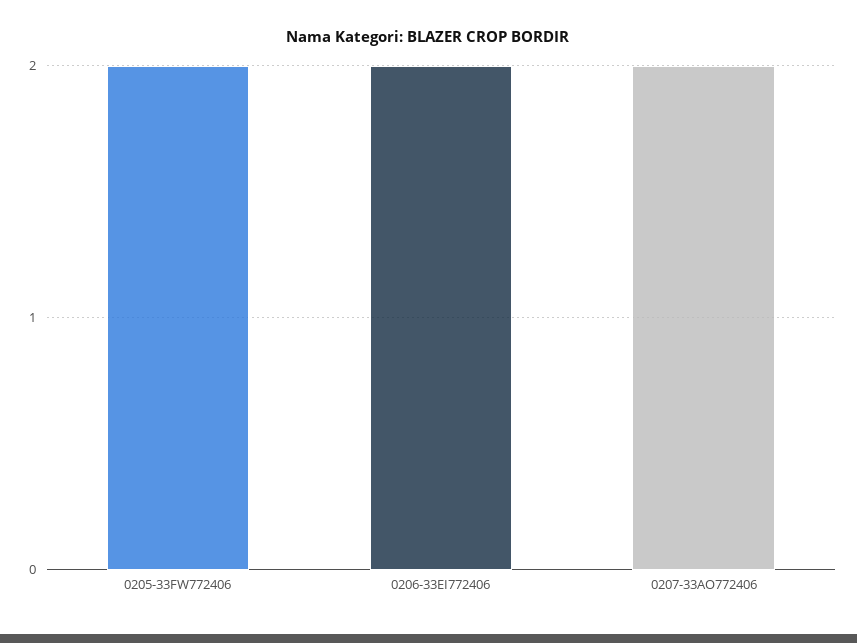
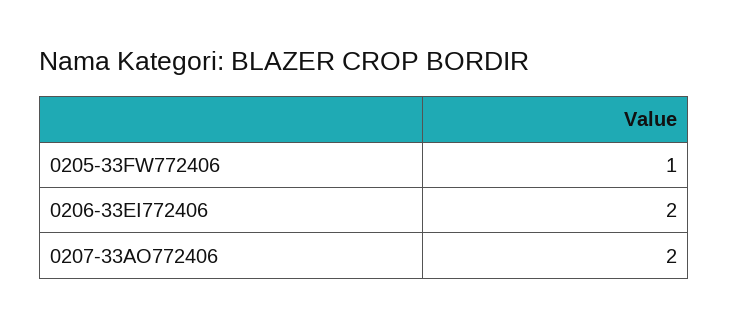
0205-33FW772406: 2 -> 1

